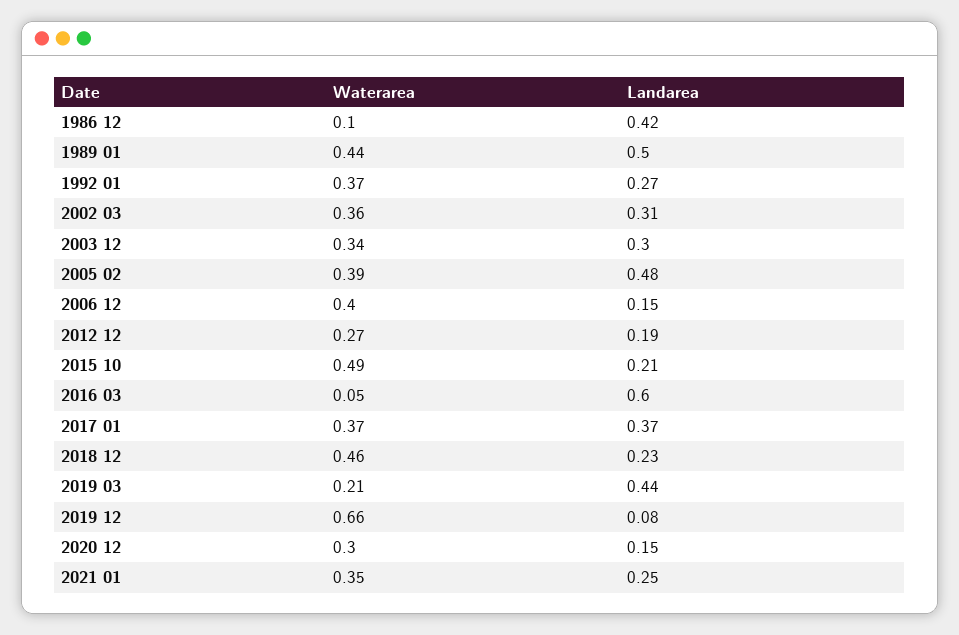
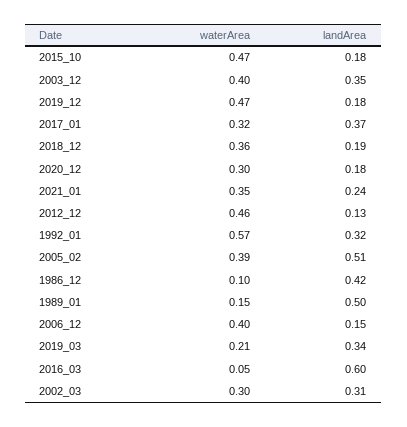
Waterarea, 1989 01: 0.44 -> 0.15
Waterarea, 1992 01: 0.37 -> 0.57
Landarea, 1992 01: 0.27 -> 0.32
Waterarea, 2002 03: 0.36 -> 0.3
Waterarea, 2003 12: 0.34 -> 0.4
Landarea, 2003 12: 0.3 -> 0.35
Landarea, 2005 02: 0.48 -> 0.51
Waterarea, 2012 12: 0.27 -> 0.46
Landarea, 2012 12: 0.19 -> 0.13
Waterarea, 2015 10: 0.49 -> 0.47
Landarea, 2015 10: 0.21 -> 0.18
Waterarea, 2017 01: 0.37 -> 0.32
Waterarea, 2018 12: 0.46 -> 0.36
Landarea, 2018 12: 0.23 -> 0.19
Landarea, 2019 03: 0.44 -> 0.34
Waterarea, 2019 12: 0.66 -> 0.47
Landarea, 2019 12: 0.08 -> 0.18
Landarea, 2020 12: 0.15 -> 0.18
Landarea, 2021 01: 0.25 -> 0.24

